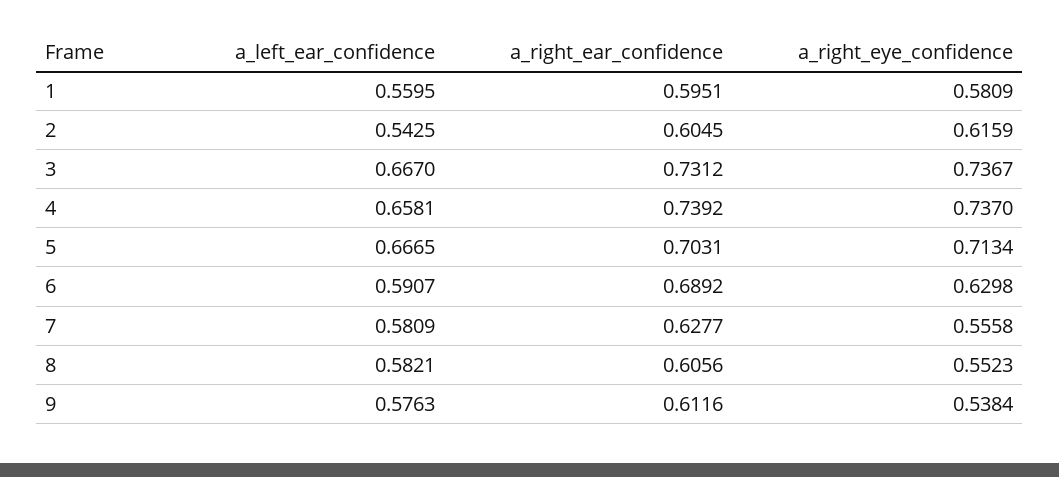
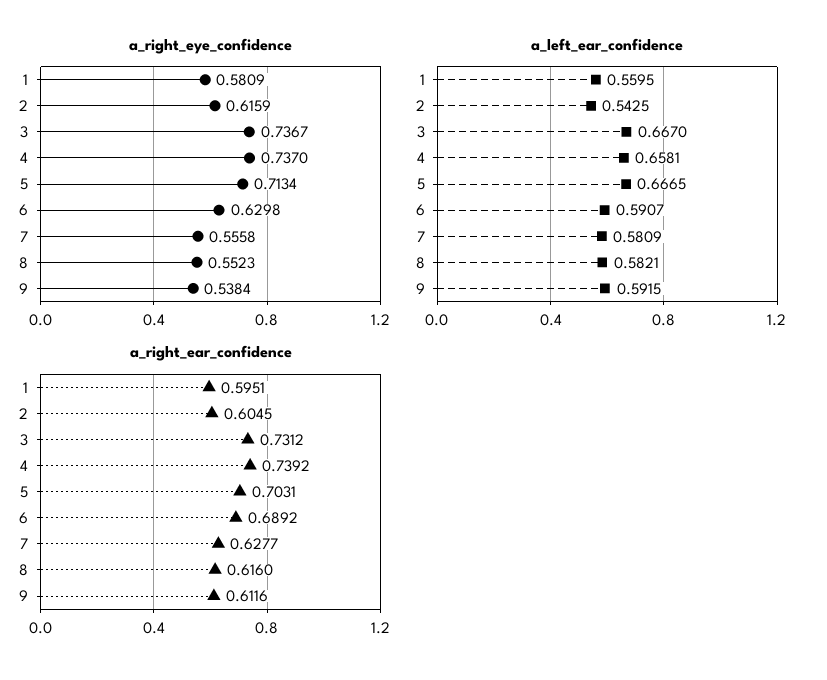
a_right_ear_confidence, 8: 0.6056 -> 0.616
a_left_ear_confidence, 9: 0.5763 -> 0.5915

